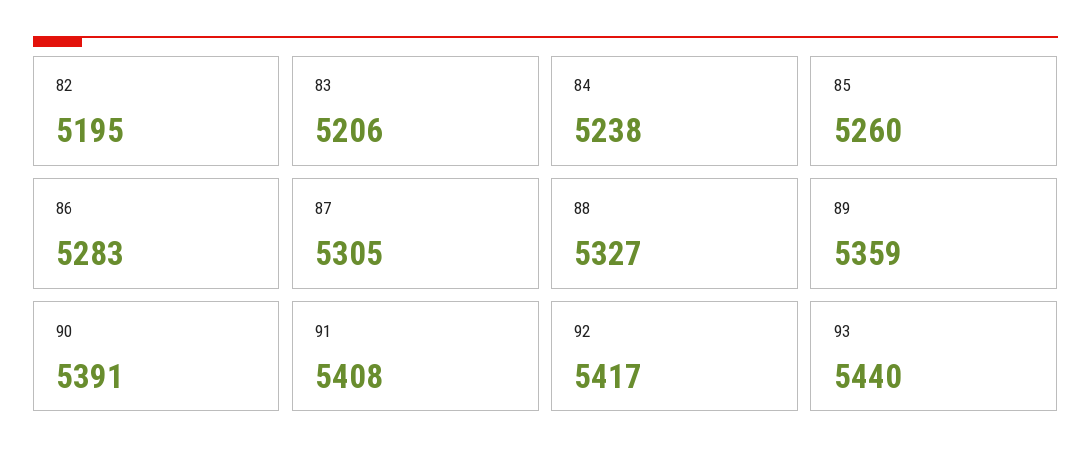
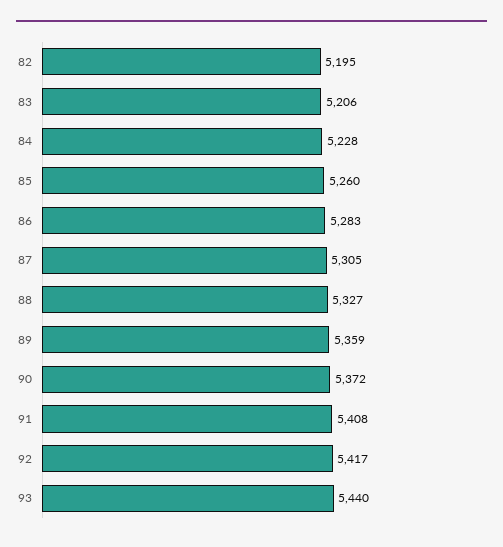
84: 5238 -> 5228
90: 5391 -> 5372

